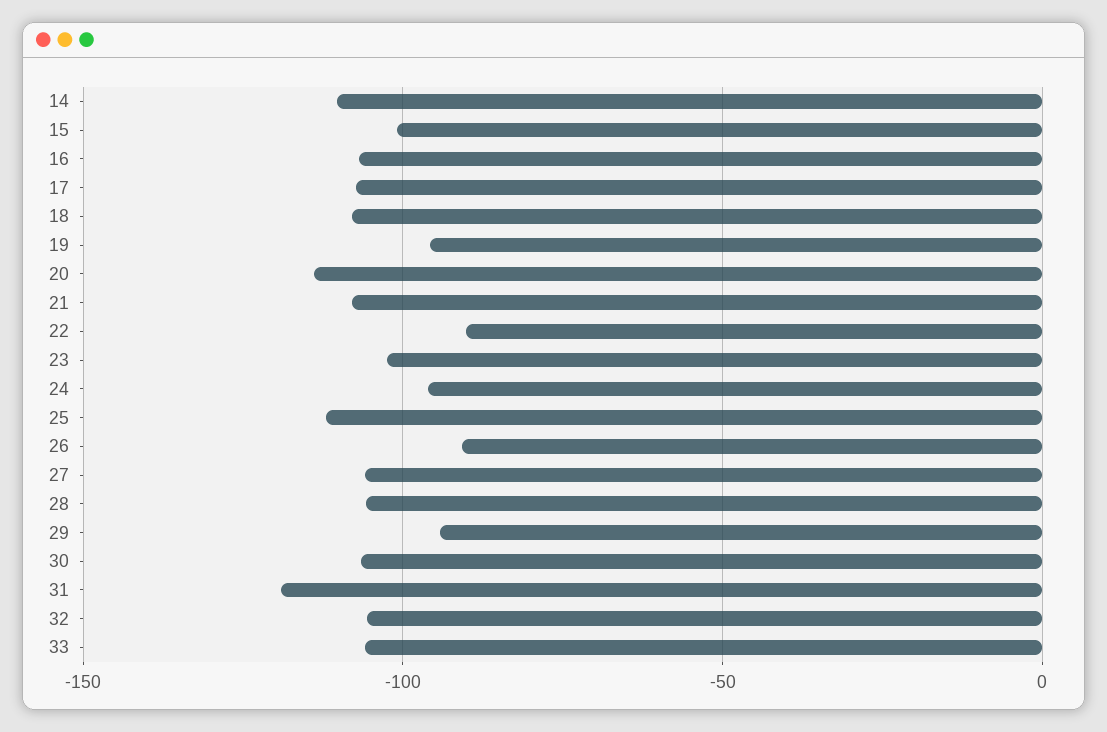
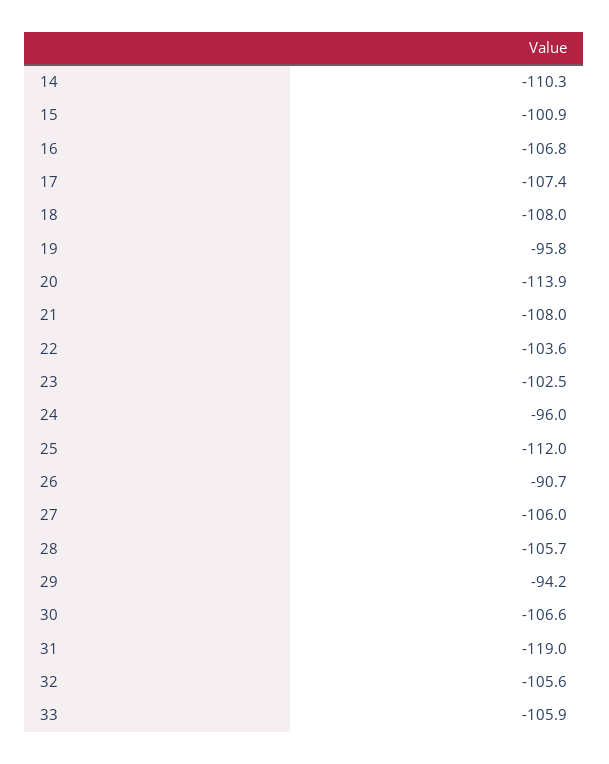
22: -90 -> -103.6

